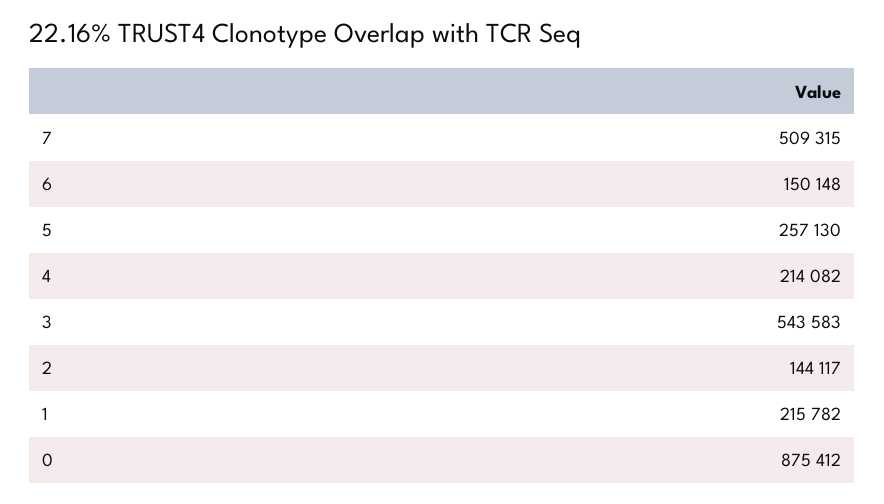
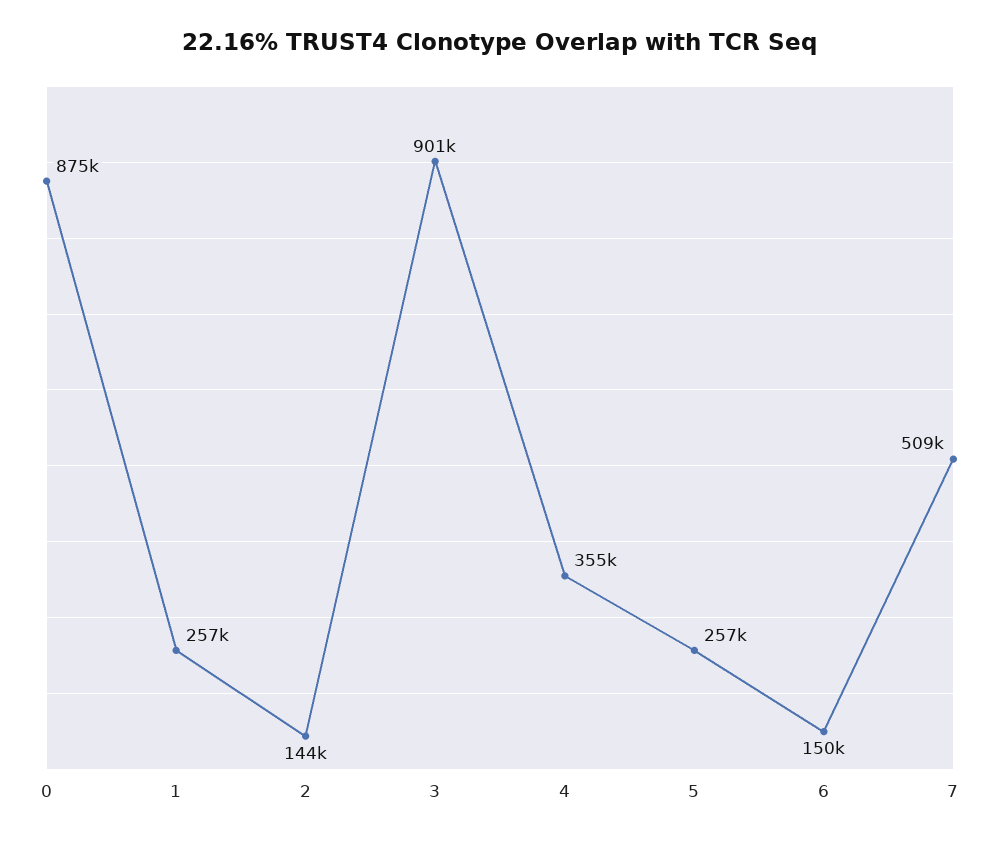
4: 214082 -> 355000
3: 543583 -> 901000
1: 215782 -> 257000

